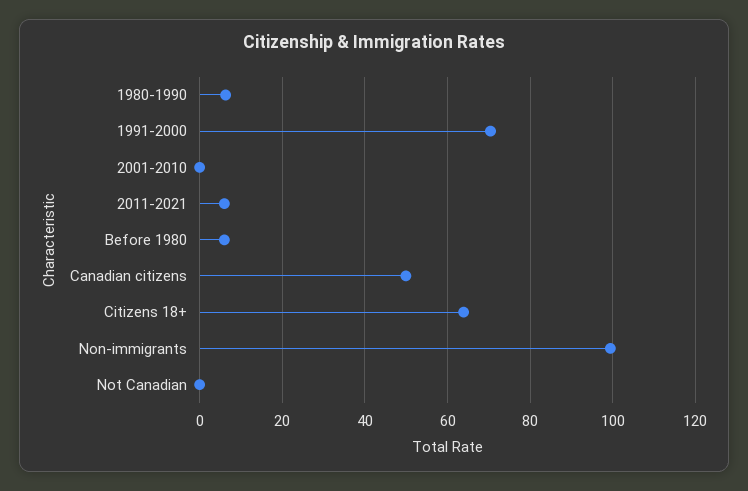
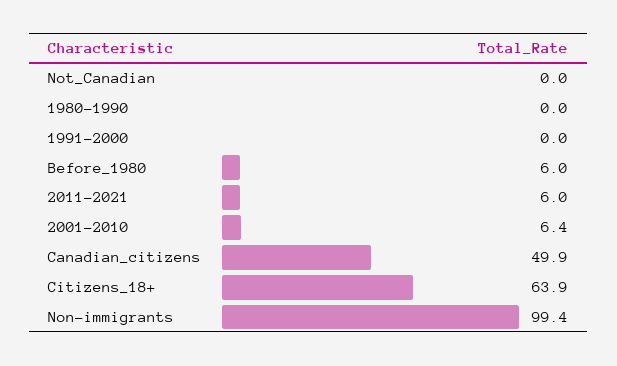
1980-1990: 6 -> 0
1991-2000: 70 -> 0
2001-2010: 0 -> 6.4

